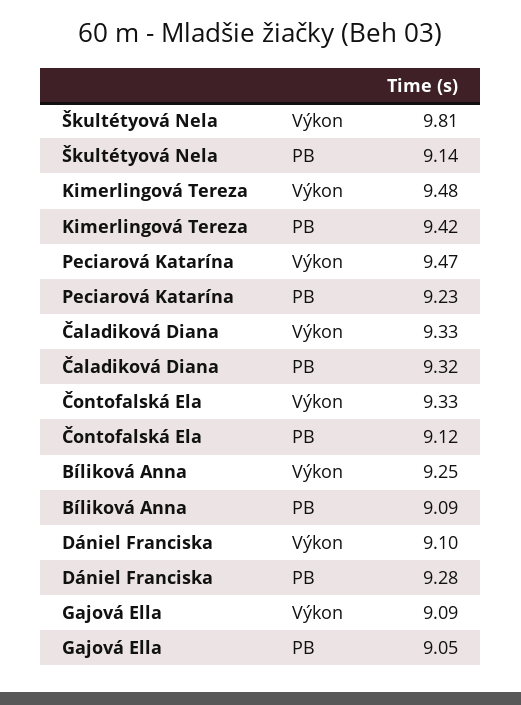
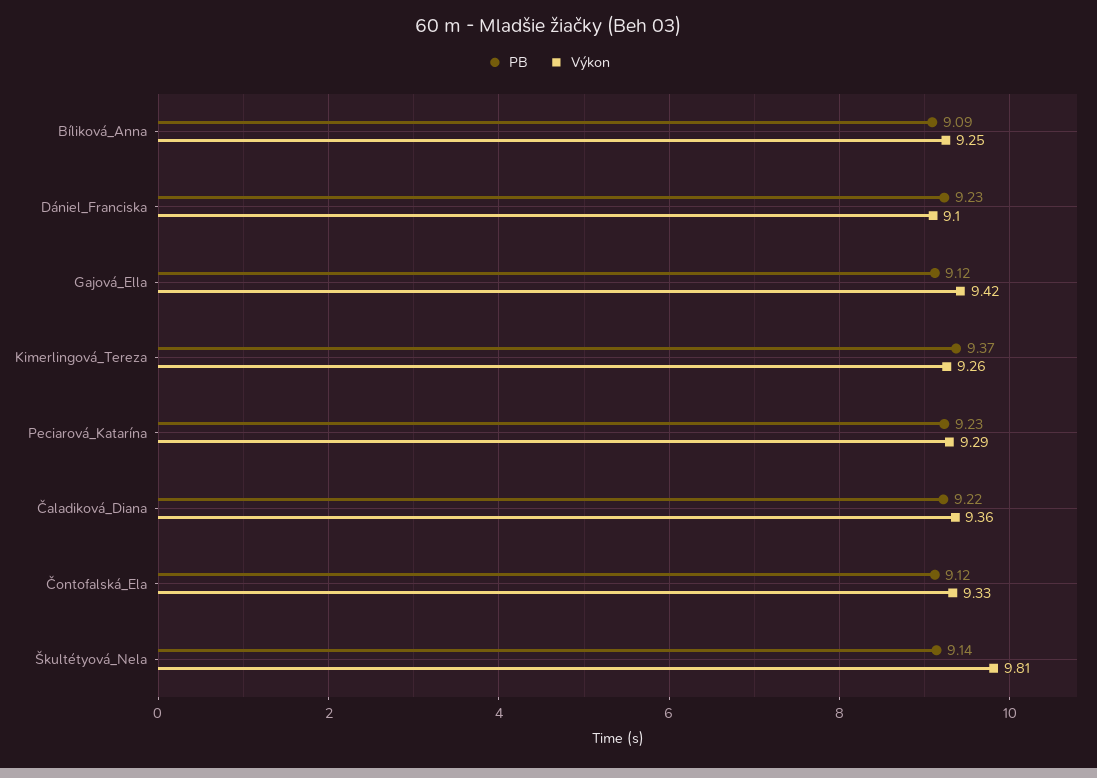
Výkon, Kimerlingová Tereza: 9.48 -> 9.26
PB, Kimerlingová Tereza: 9.42 -> 9.37
Výkon, Peciarová Katarína: 9.47 -> 9.29
Výkon, Čaladiková Diana: 9.33 -> 9.36
PB, Čaladiková Diana: 9.32 -> 9.22
PB, Dániel Franciska: 9.28 -> 9.23
Výkon, Gajová Ella: 9.09 -> 9.42
PB, Gajová Ella: 9.05 -> 9.12

